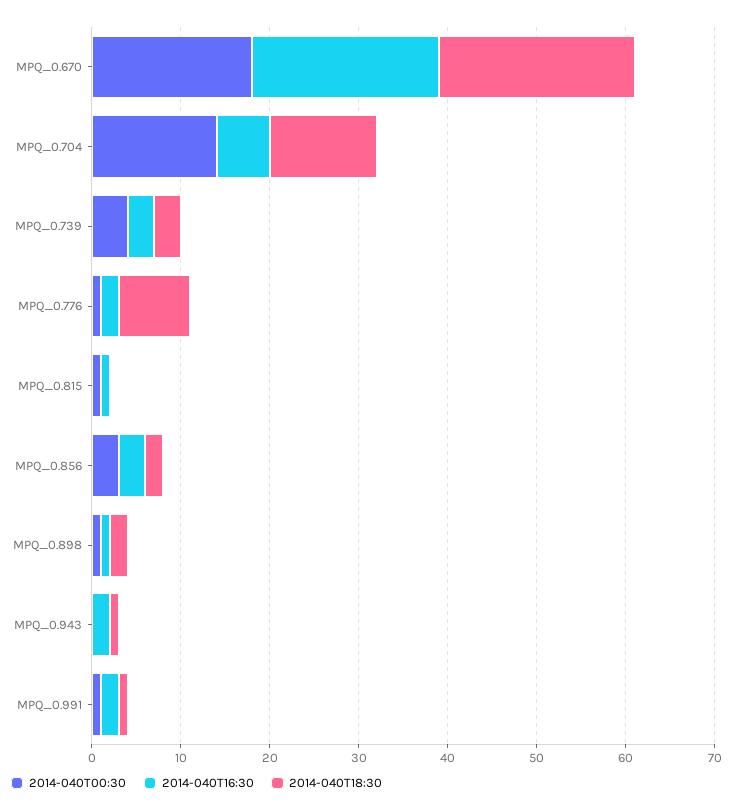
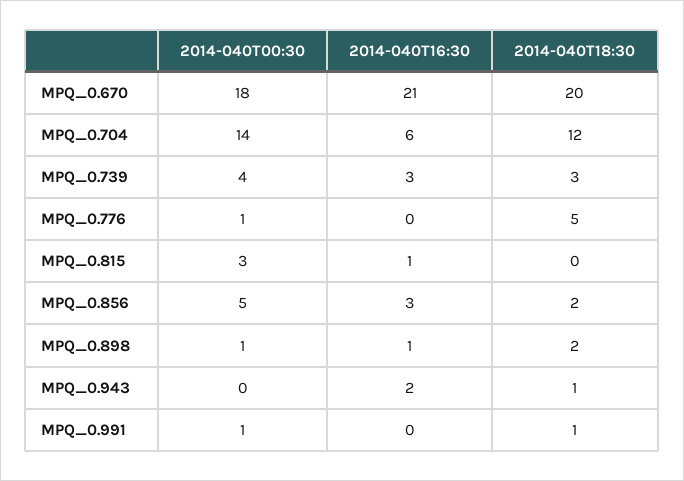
2014-040T18:30, MPQ_0.670: 22 -> 20
2014-040T16:30, MPQ_0.776: 2 -> 0
2014-040T18:30, MPQ_0.776: 8 -> 5
2014-040T00:30, MPQ_0.815: 1 -> 3
2014-040T00:30, MPQ_0.856: 3 -> 5
2014-040T16:30, MPQ_0.991: 2 -> 0

